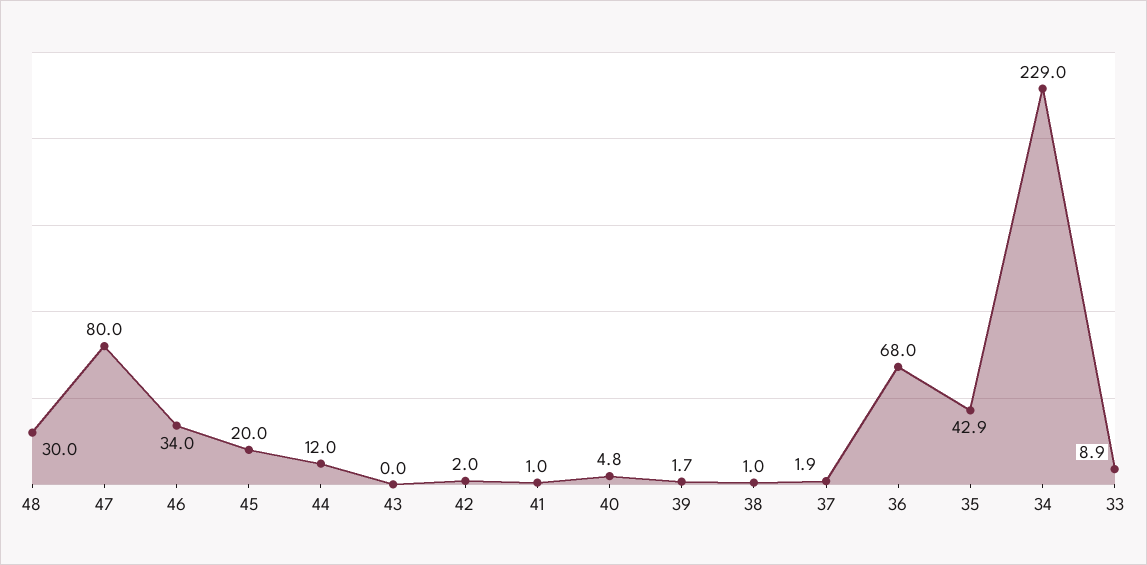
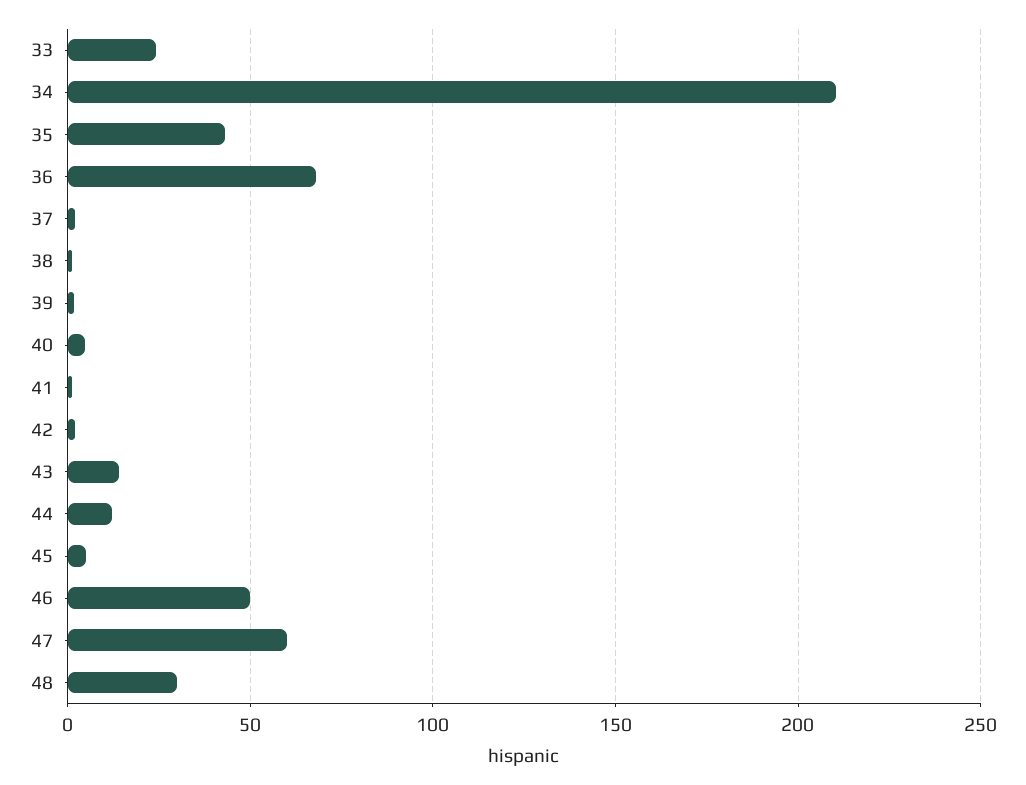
47: 80 -> 60
46: 34 -> 50
45: 20 -> 5
43: 0 -> 15
34: 229 -> 210
33: 8.9 -> 25

